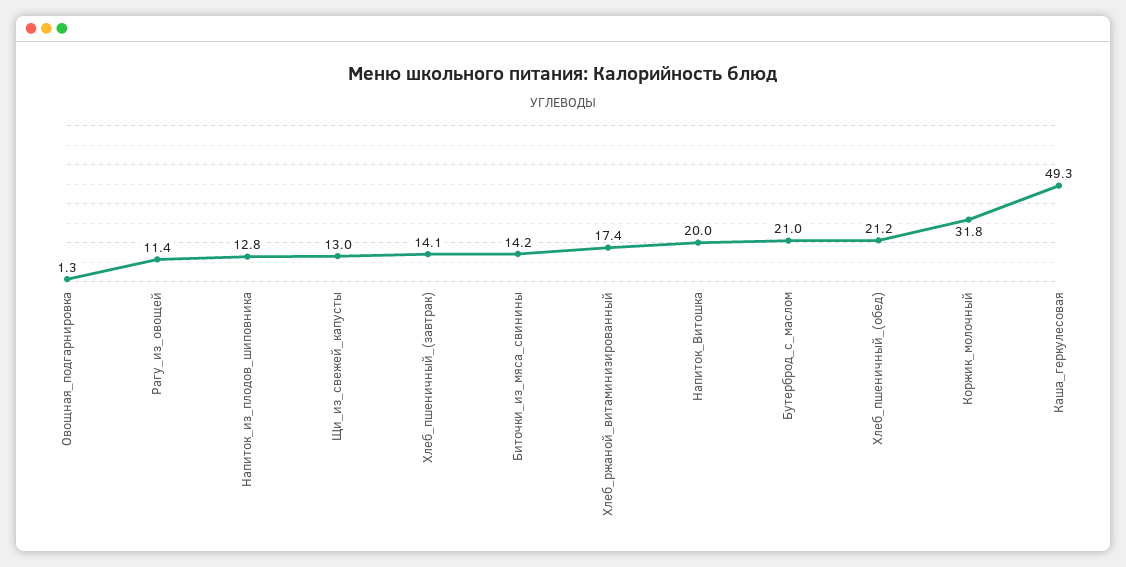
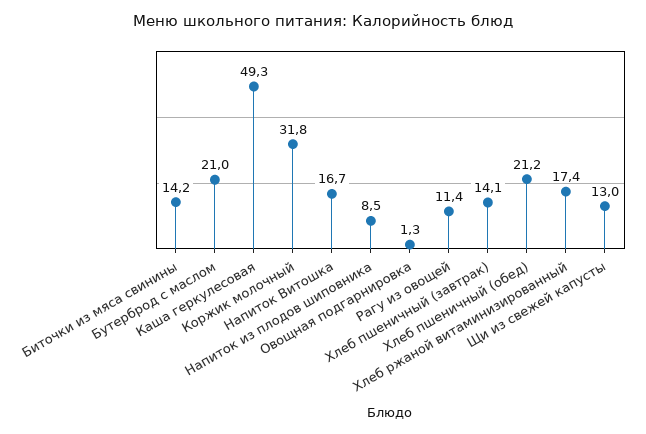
Напиток_из_плодов_шиповника: 12.8 -> 8.5
Напиток_Витошка: 20 -> 16.7

